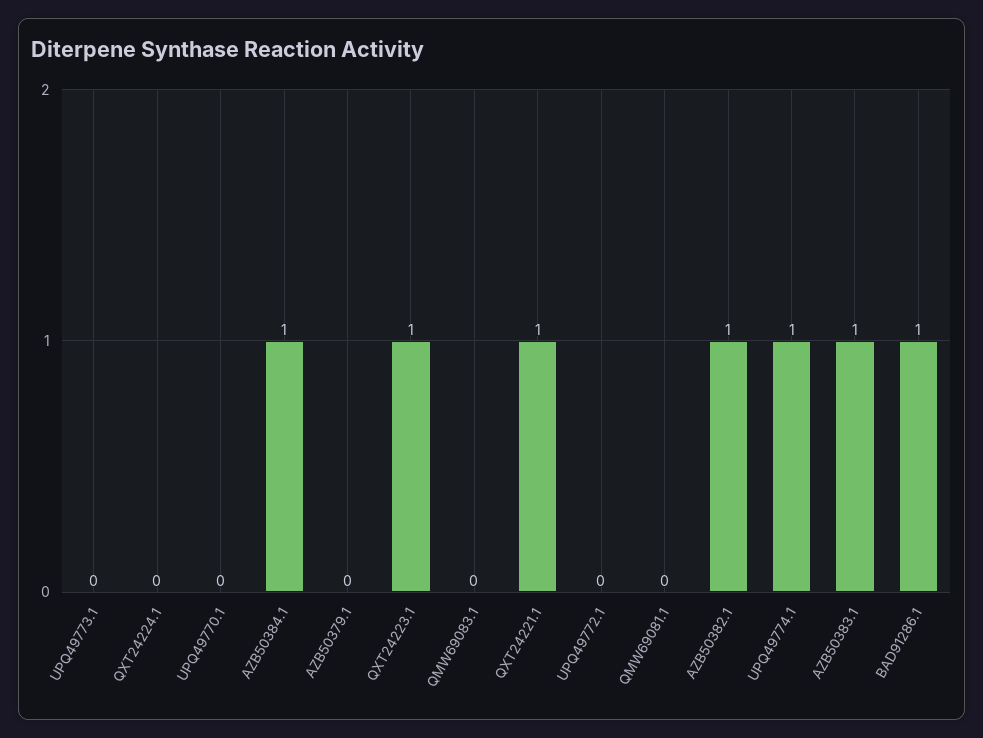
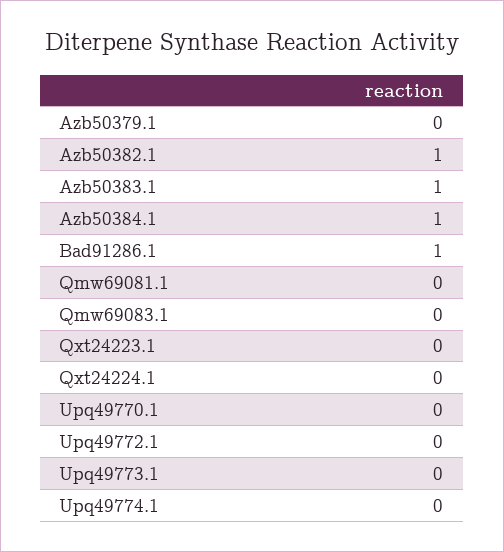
QXT24223.1: 1 -> 0
QXT24221.1: 1 -> none
UPQ49774.1: 1 -> 0

